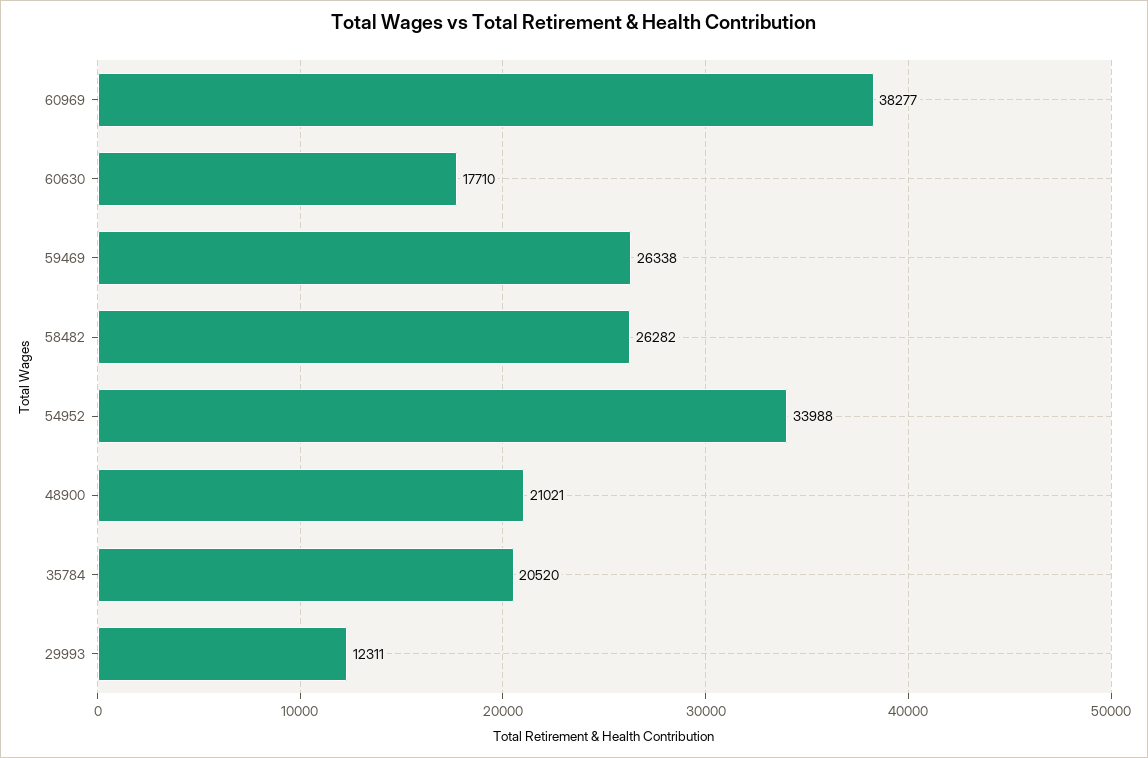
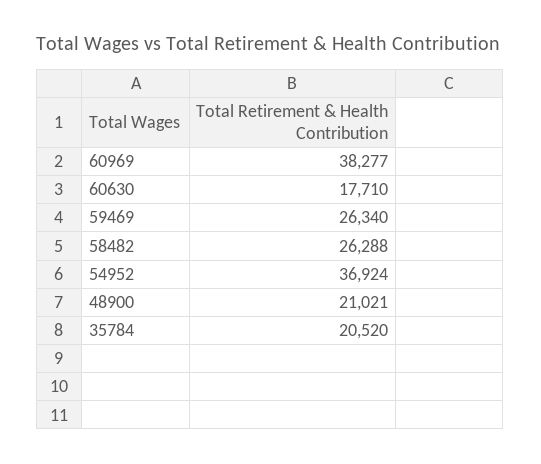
59469: 26338 -> 26340
58482: 26282 -> 26288
54952: 33988 -> 36924
29993: 12311 -> none

